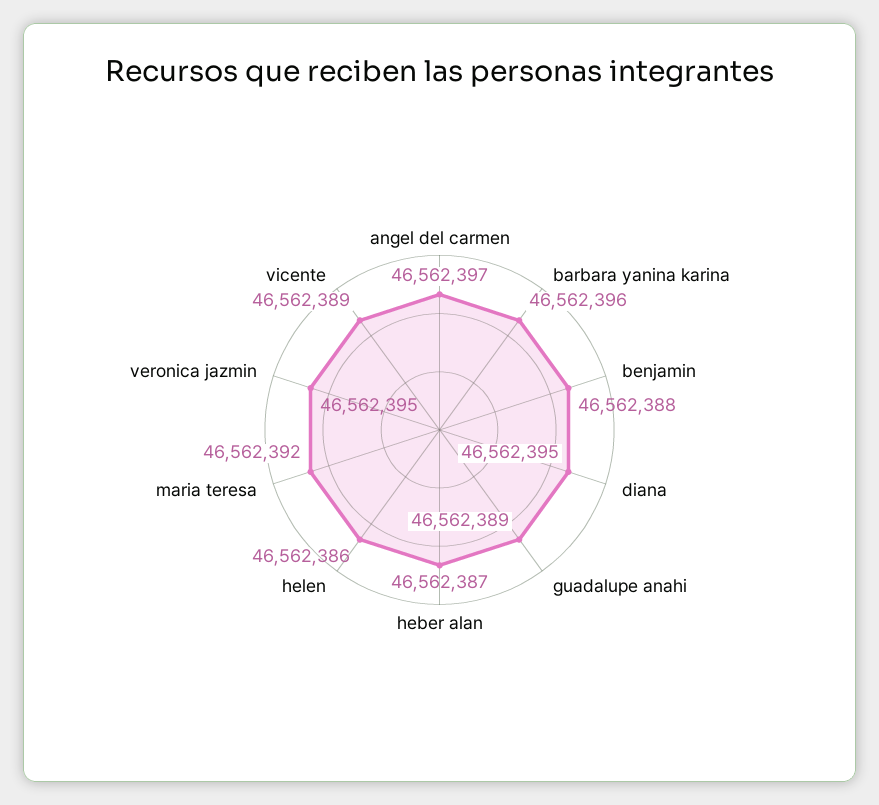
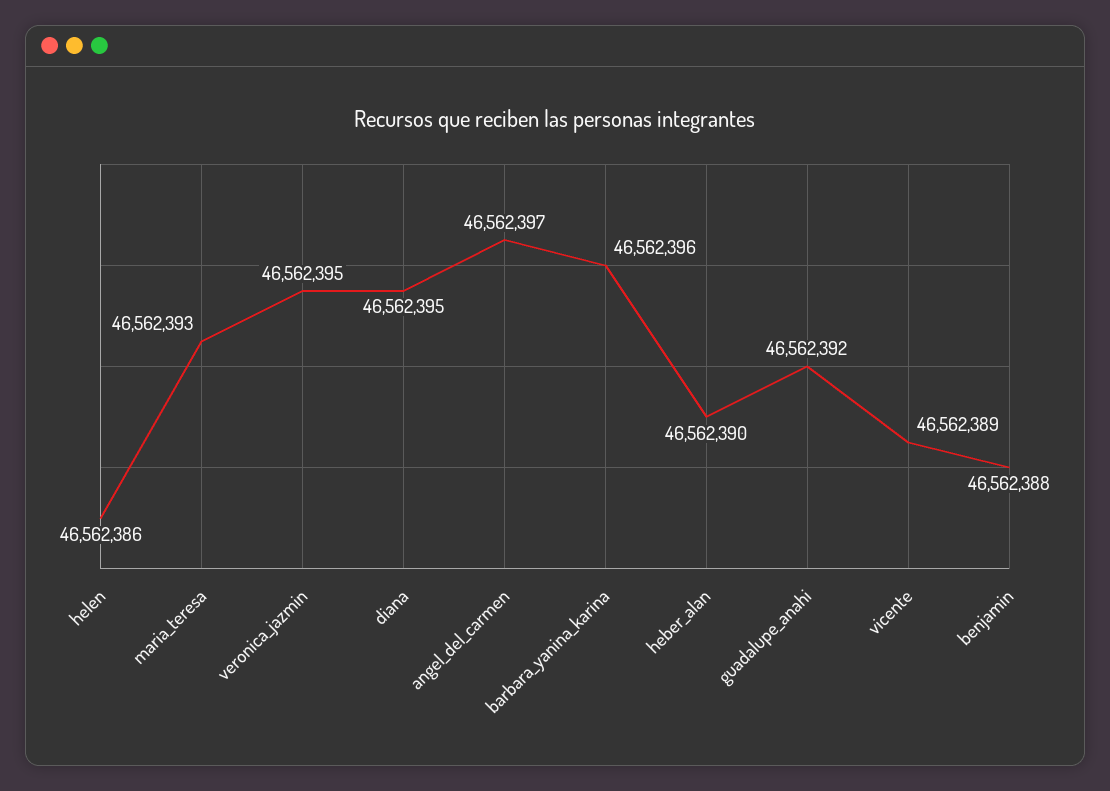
guadalupe anahi: 46562389 -> 46562392
heber alan: 46562387 -> 46562390
maria teresa: 46562392 -> 46562393

